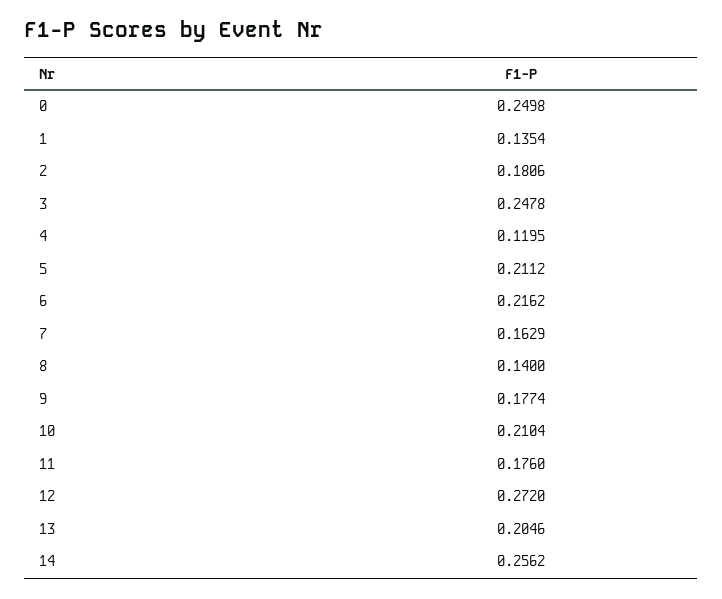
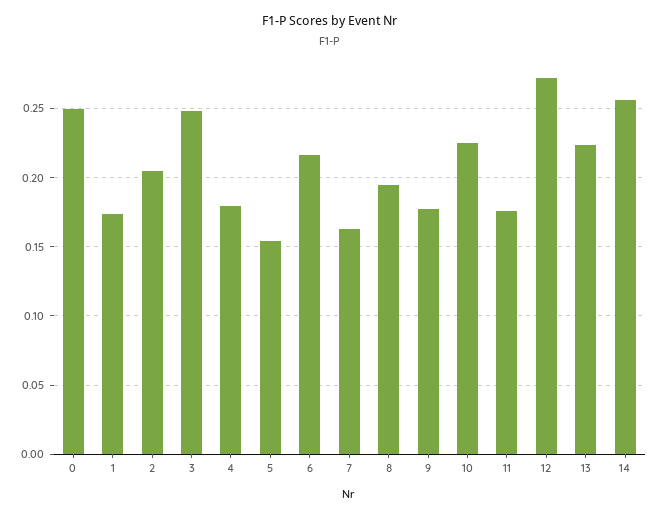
1: 0.1354 -> 0.175
2: 0.1806 -> 0.205
4: 0.1195 -> 0.18
5: 0.2112 -> 0.155
8: 0.14 -> 0.195
10: 0.2104 -> 0.225
13: 0.2046 -> 0.225

